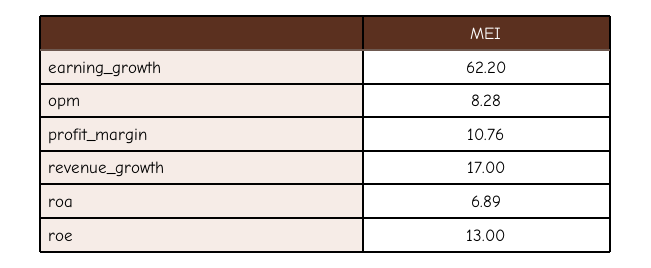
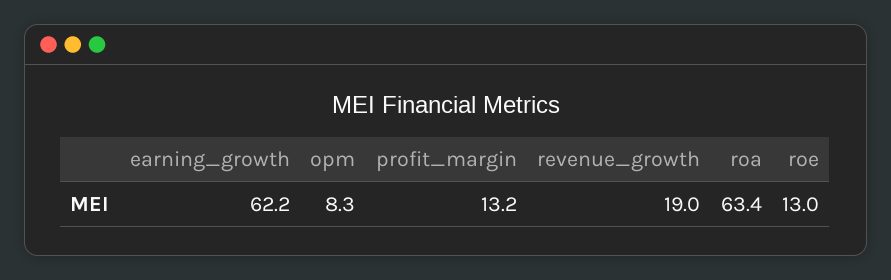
profit_margin: 10.76 -> 13.2
revenue_growth: 17 -> 19
roa: 6.89 -> 63.4

